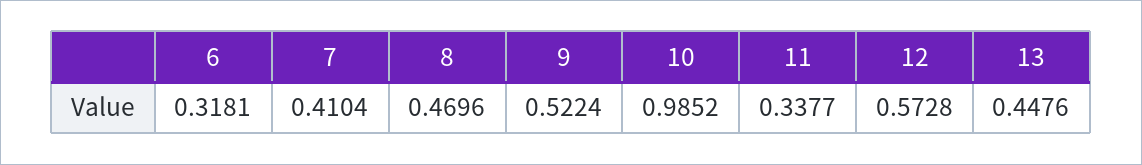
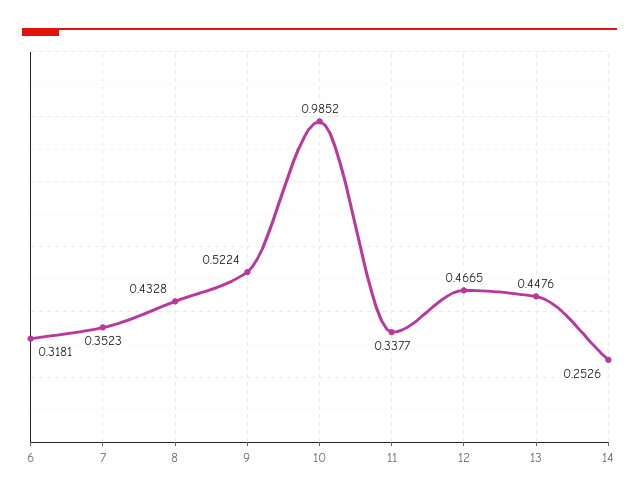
7: 0.4104 -> 0.3523
8: 0.4696 -> 0.4328
12: 0.5728 -> 0.4665
14: none -> 0.2526

